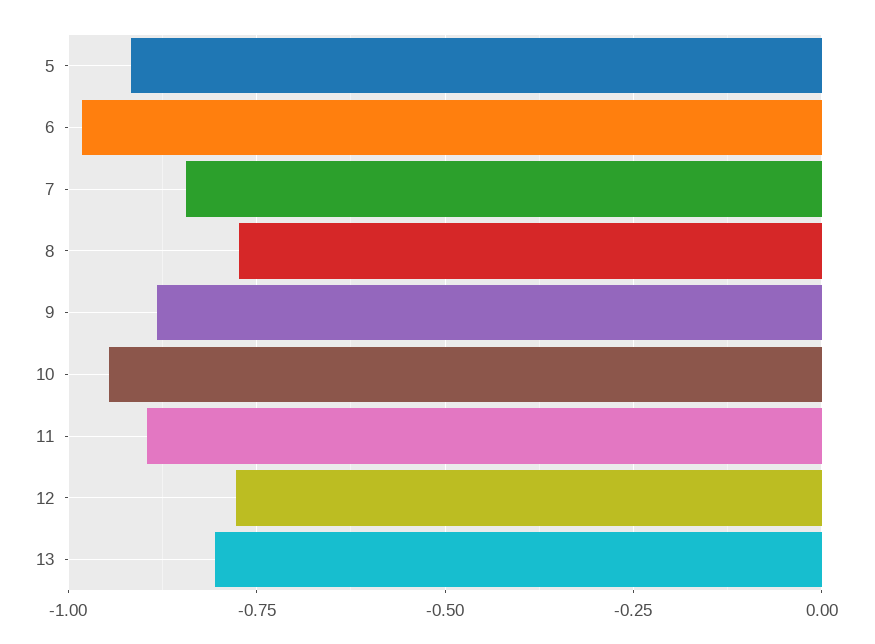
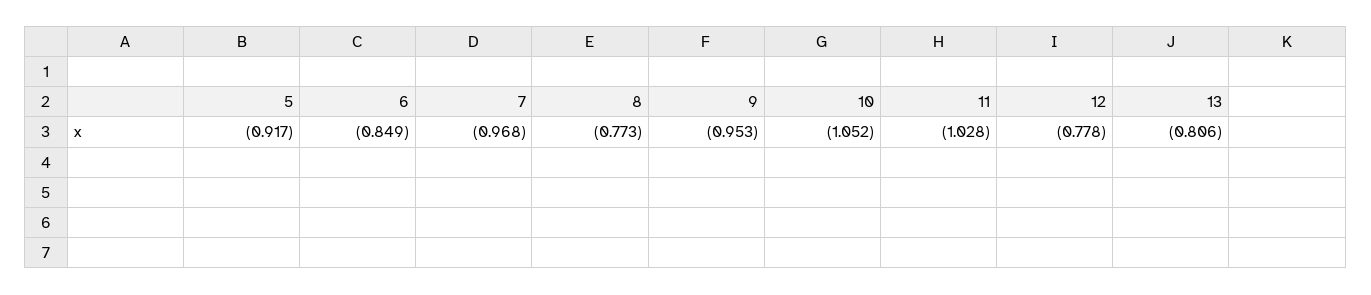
6: -0.975 -> -0.849
7: -0.85 -> -0.968
9: -0.875 -> -0.953
10: -0.95 -> -1.052
11: -0.9 -> -1.028

